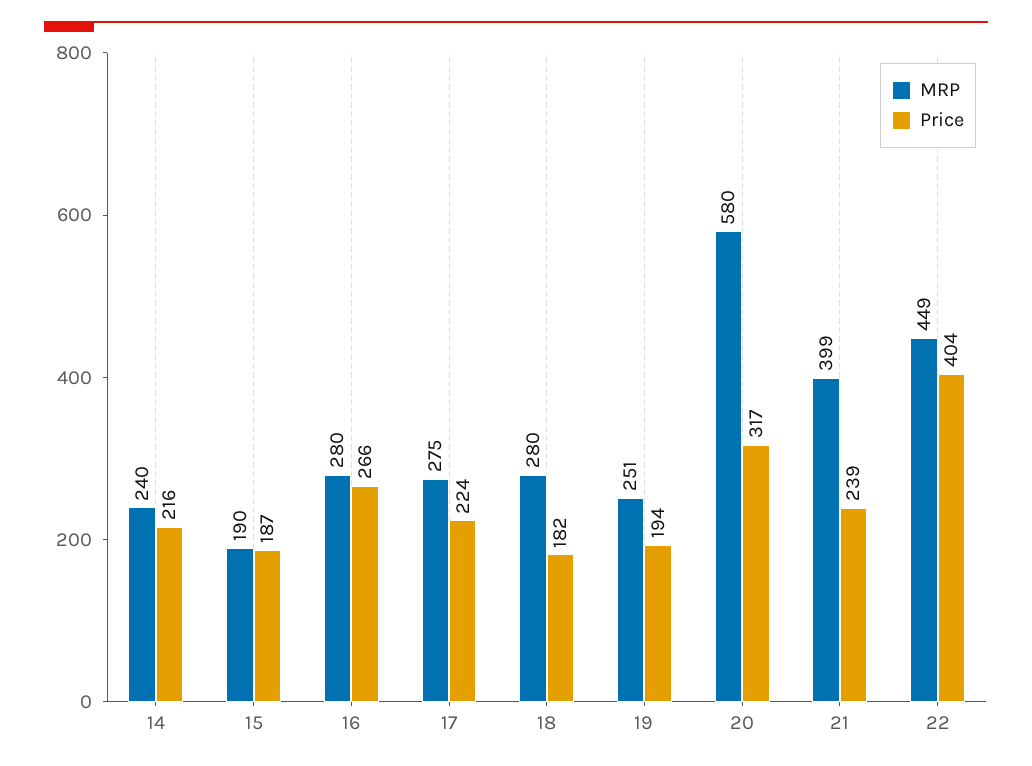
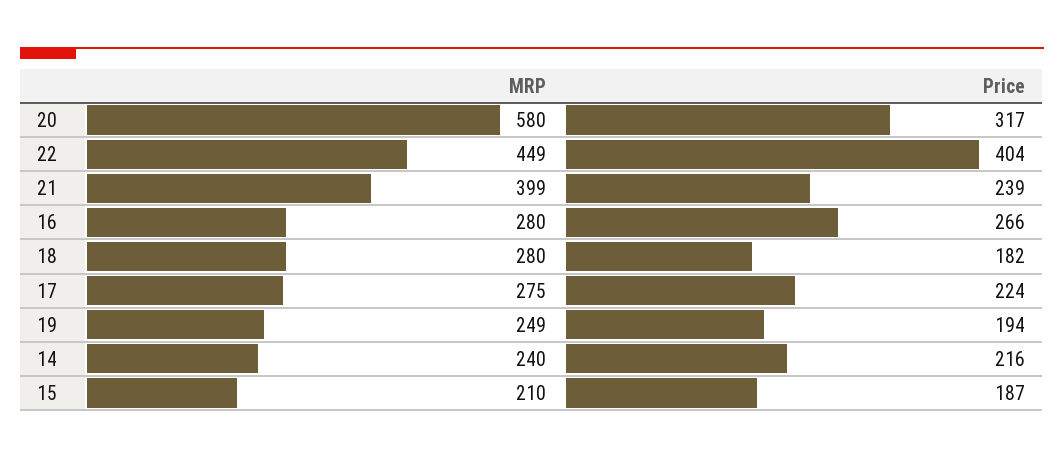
MRP, 15: 190 -> 210
MRP, 19: 251 -> 249

